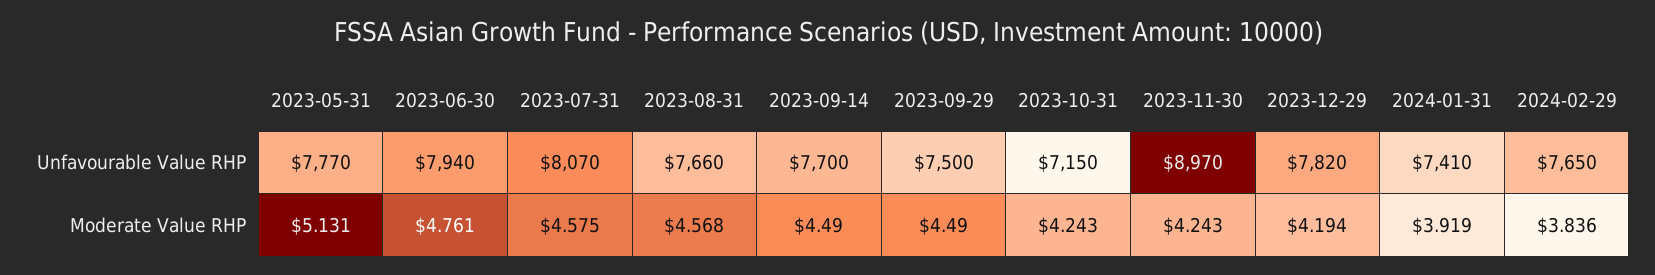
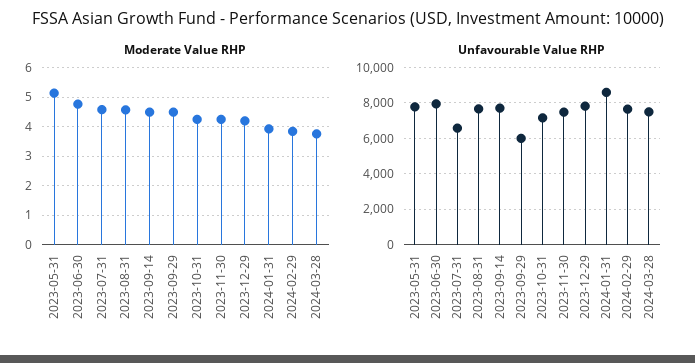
Unfavourable Value RHP, 2023-07-31: 8070 -> 6500
Unfavourable Value RHP, 2023-09-29: 7500 -> 6000
Unfavourable Value RHP, 2023-11-30: 8970 -> 7500
Unfavourable Value RHP, 2024-01-31: 7410 -> 8500
Moderate Value RHP, 2024-03-28: none -> 3.75
Unfavourable Value RHP, 2024-03-28: none -> 7500

